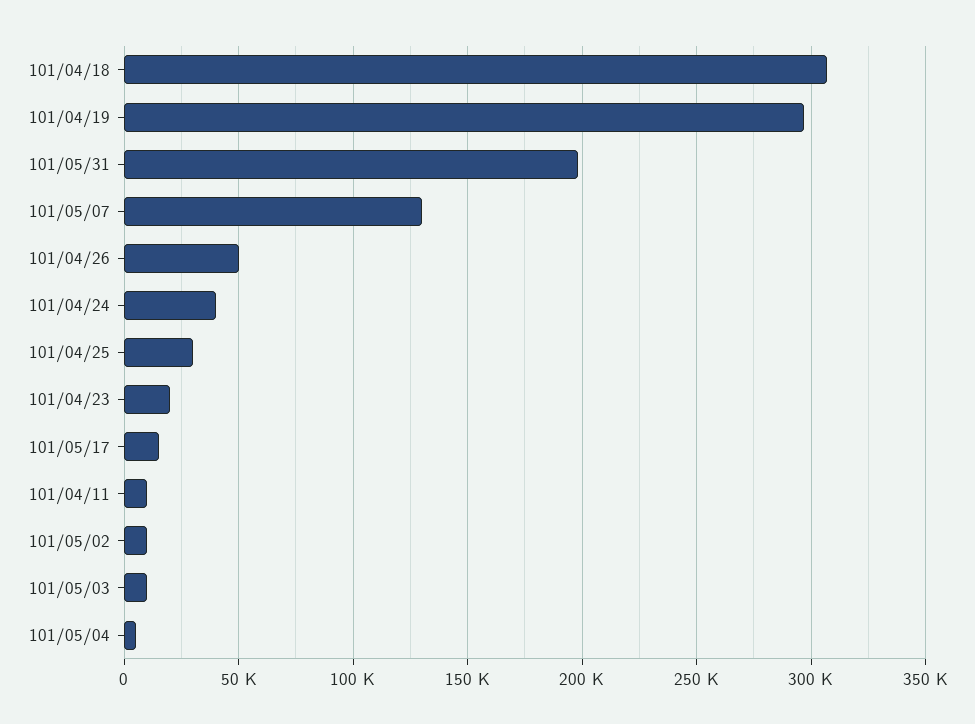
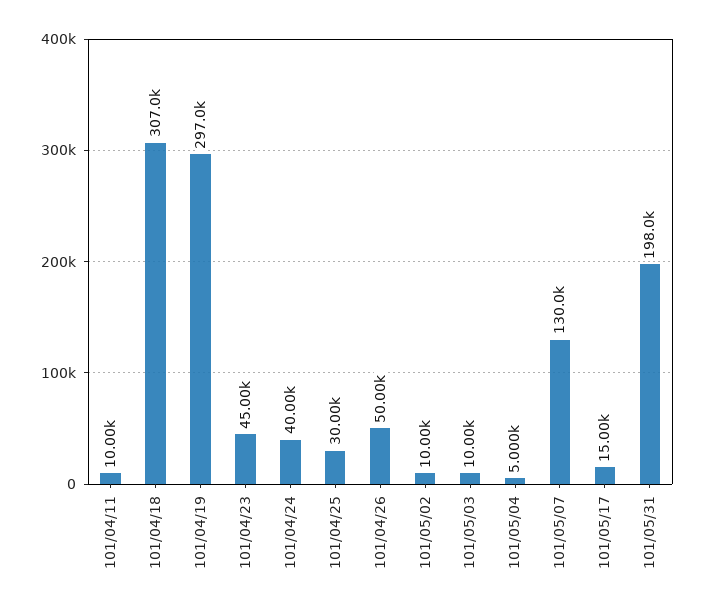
101/04/23: 20000 -> 45000

